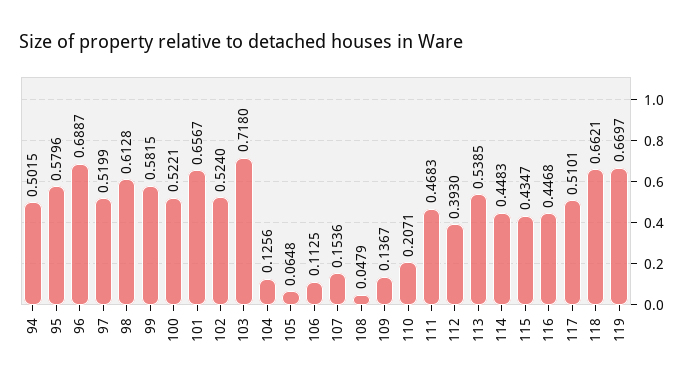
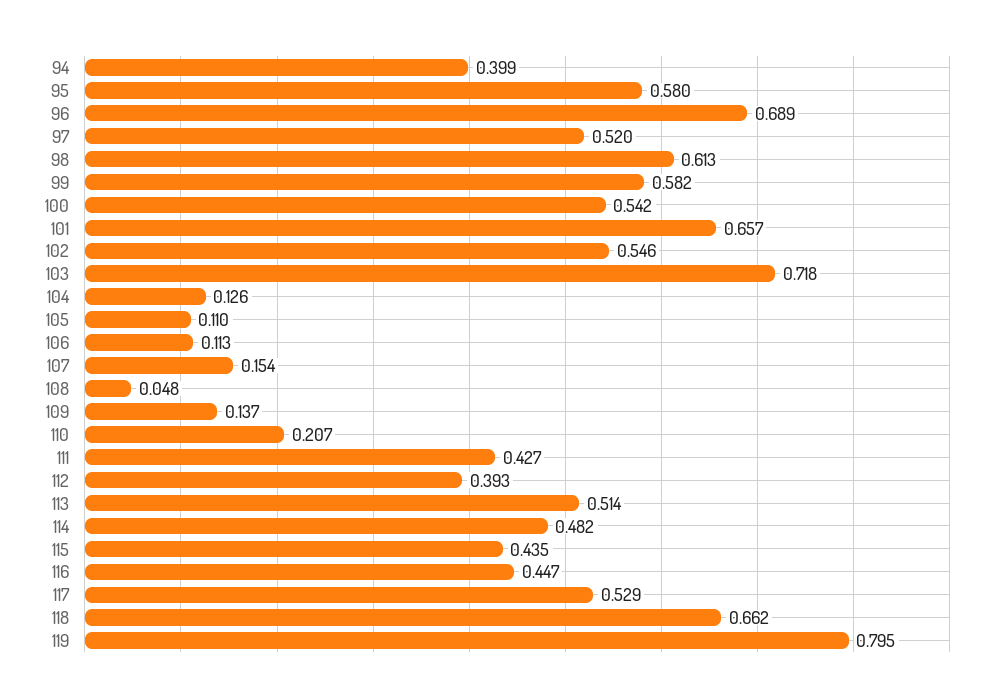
94: 0.5015 -> 0.399
100: 0.5221 -> 0.542
102: 0.524 -> 0.546
105: 0.0648 -> 0.11
111: 0.4683 -> 0.427
113: 0.5385 -> 0.514
114: 0.4483 -> 0.482
117: 0.5101 -> 0.529
119: 0.6697 -> 0.795

